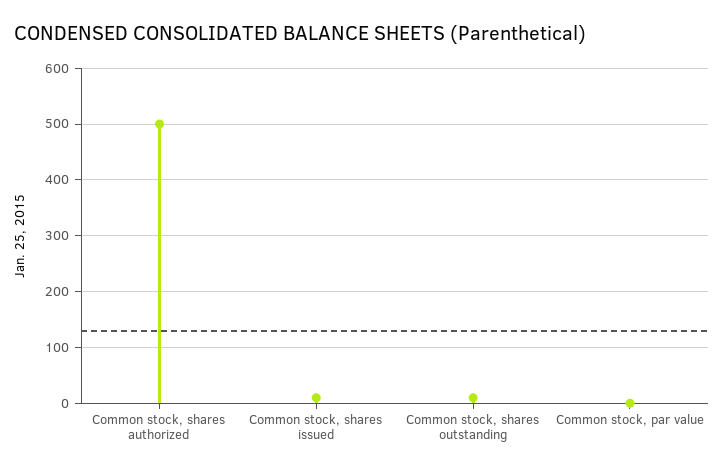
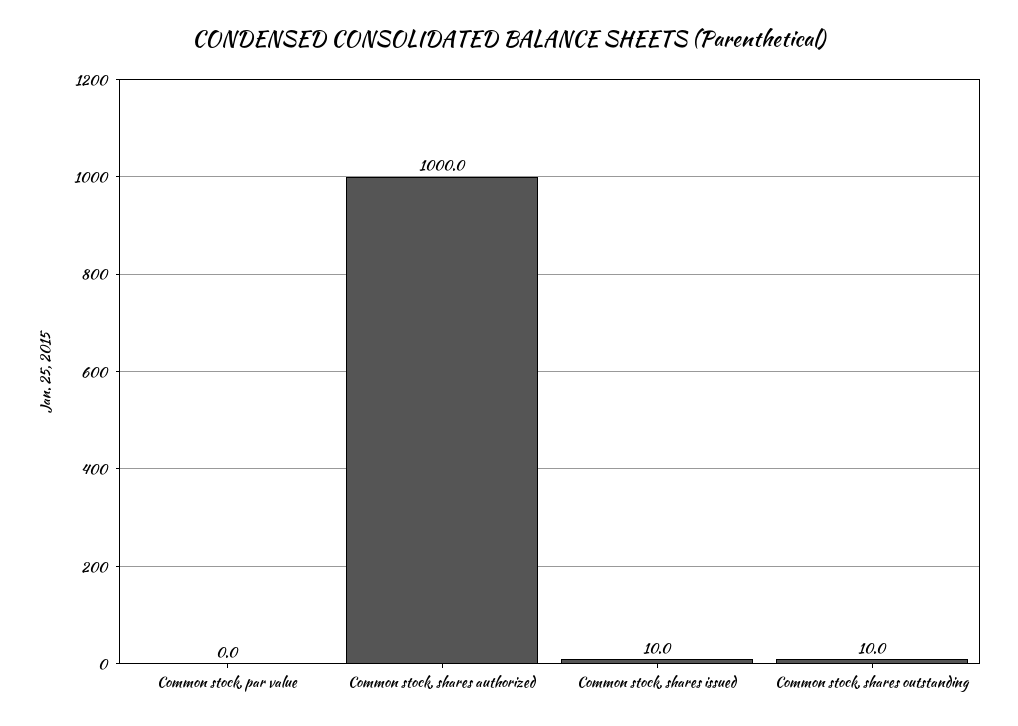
Common stock, shares authorized: 500 -> 1000

